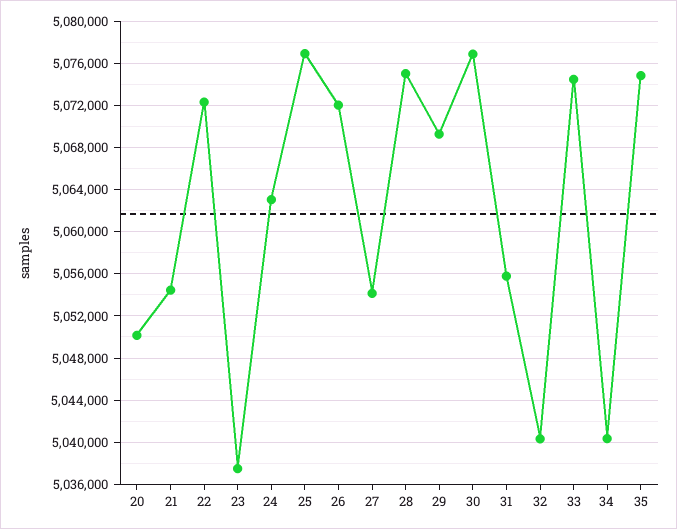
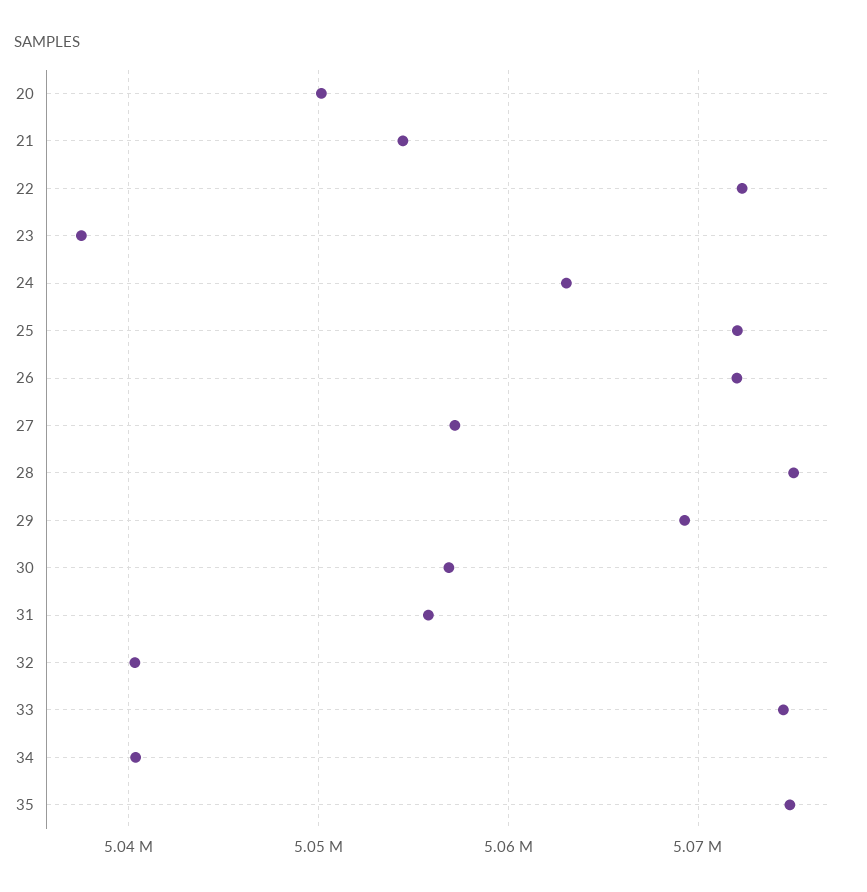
25: 5077000 -> 5072000
27: 5054000 -> 5057000
30: 5077000 -> 5057000

